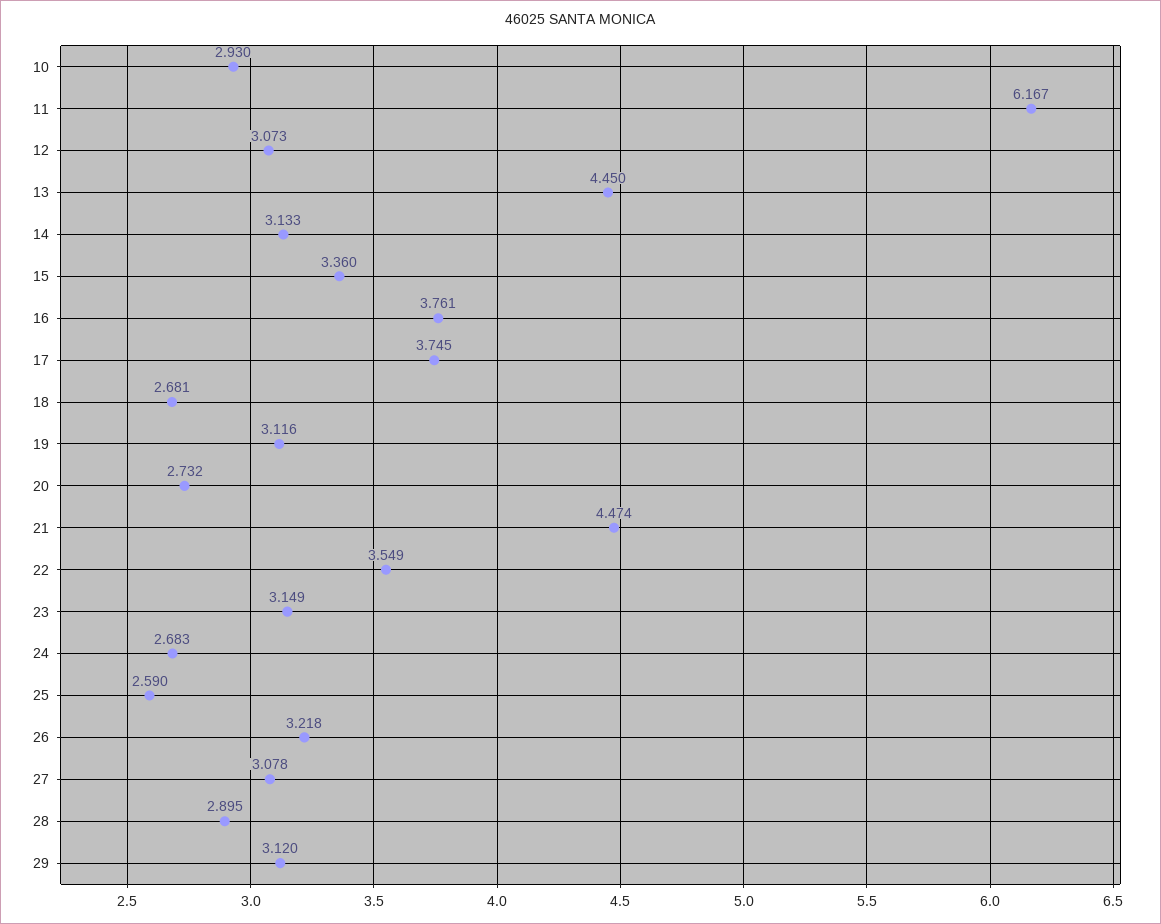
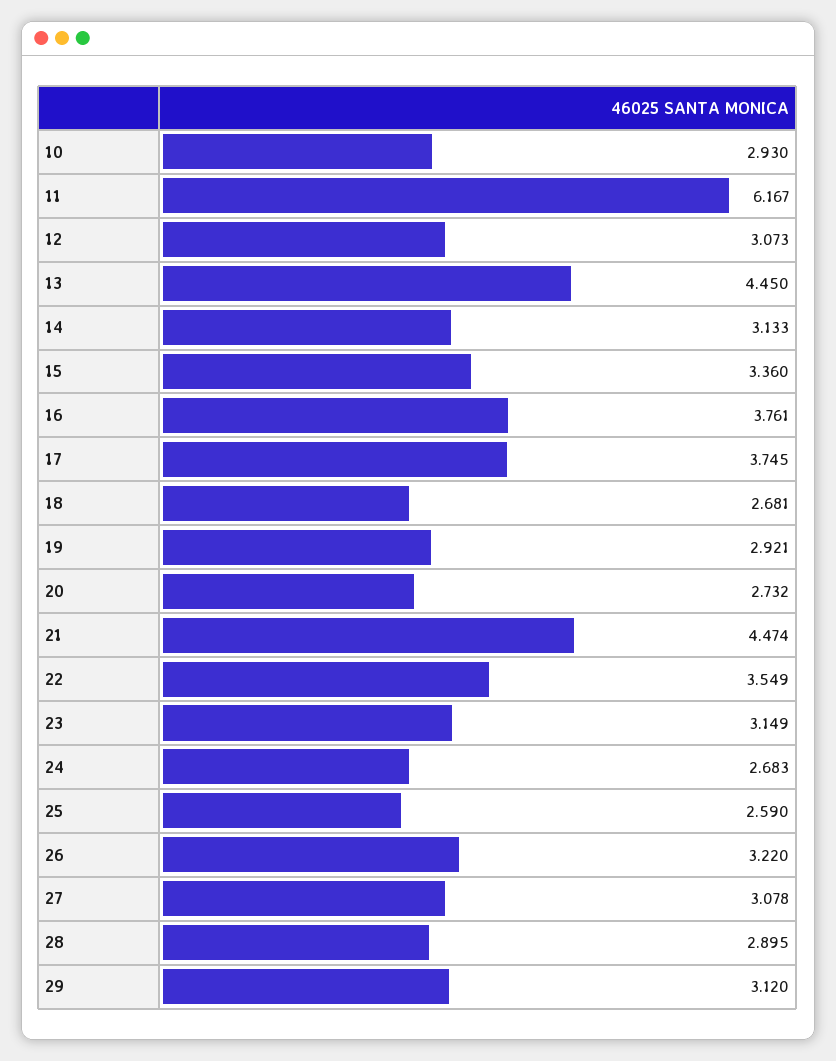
19: 3.116 -> 2.921
26: 3.218 -> 3.22

